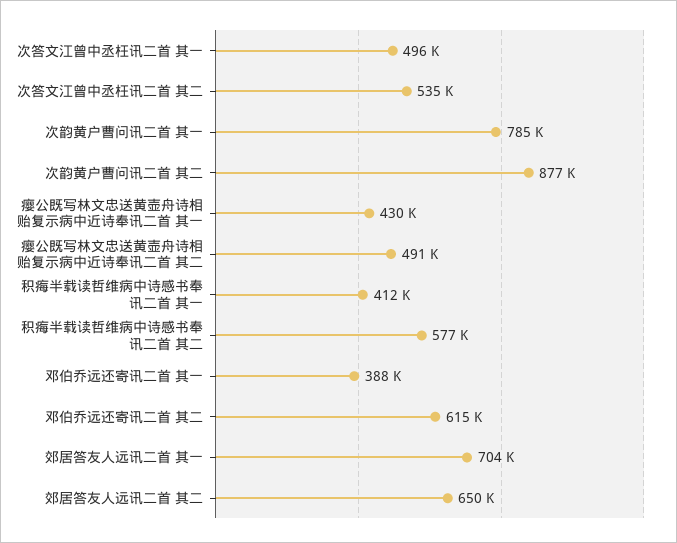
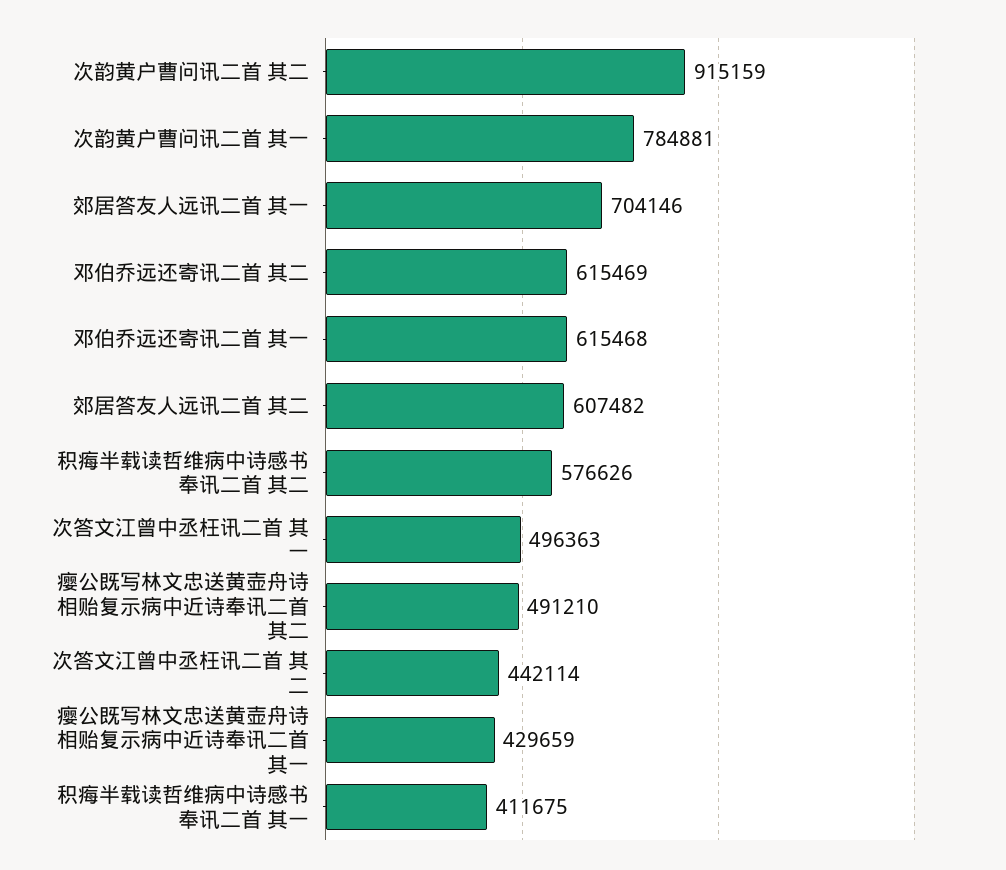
次答文江曾中丞枉讯二首 其二: 535000 -> 442114
次韵黄户曹问讯二首 其二: 877000 -> 915159
邓伯乔远还寄讯二首 其一: 388000 -> 615468
郊居答友人远讯二首 其二: 650000 -> 607482

